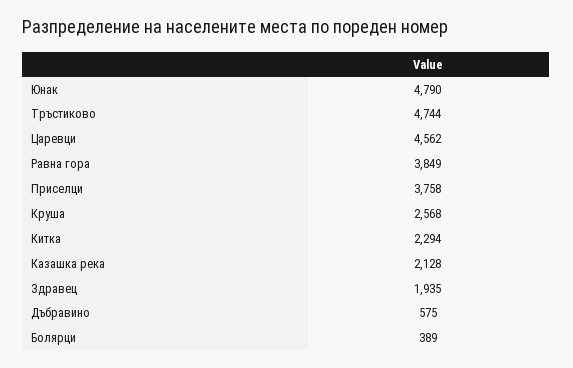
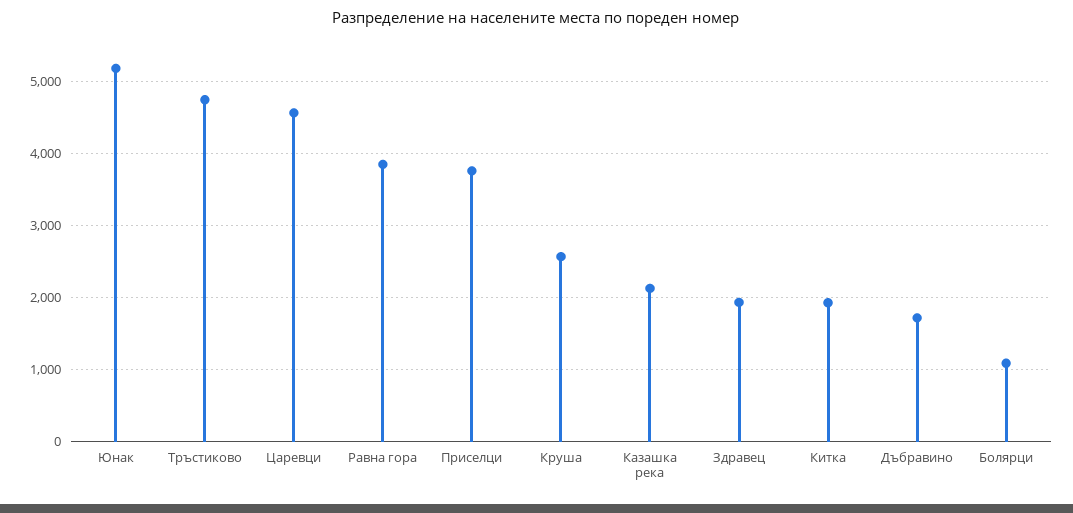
Юнак: 4790 -> 5200
Китка: 2294 -> 1900
Дъбравино: 575 -> 1700
Болярци: 389 -> 1100

